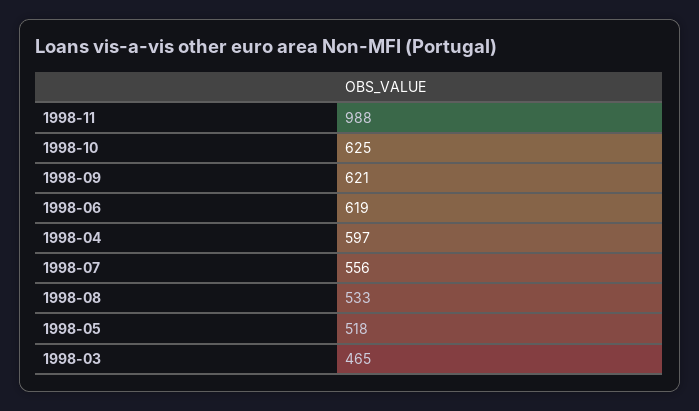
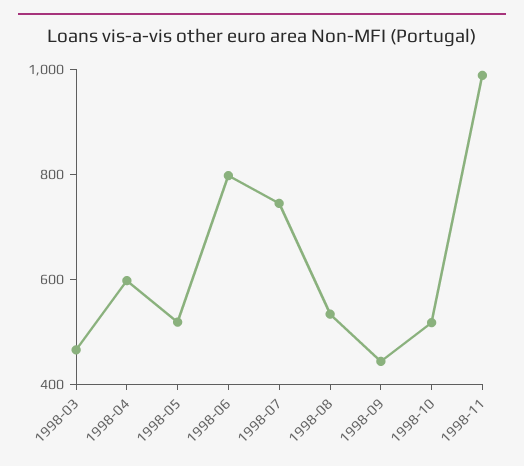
1998-10: 625 -> 500
1998-09: 621 -> 450
1998-06: 619 -> 800
1998-07: 556 -> 750

